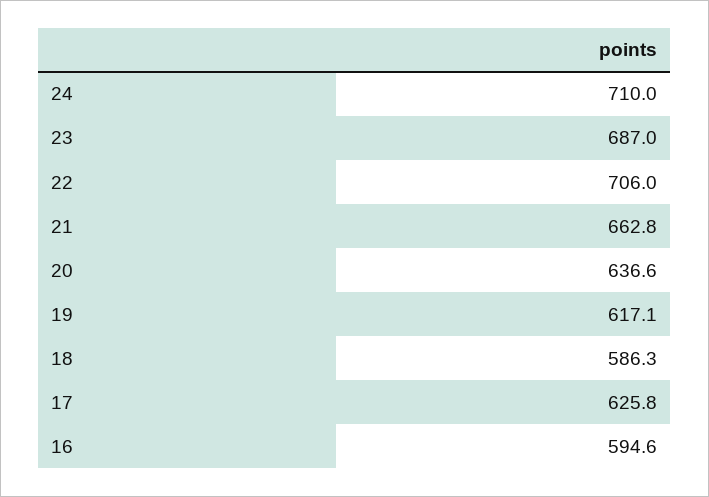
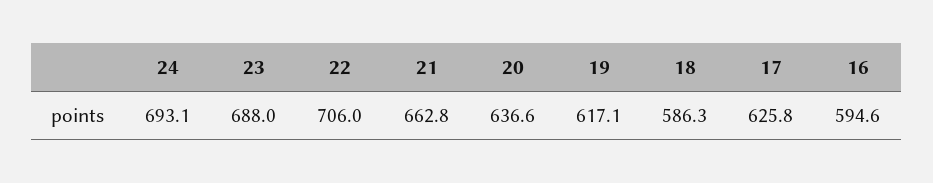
24: 710 -> 693.1
23: 687 -> 688

